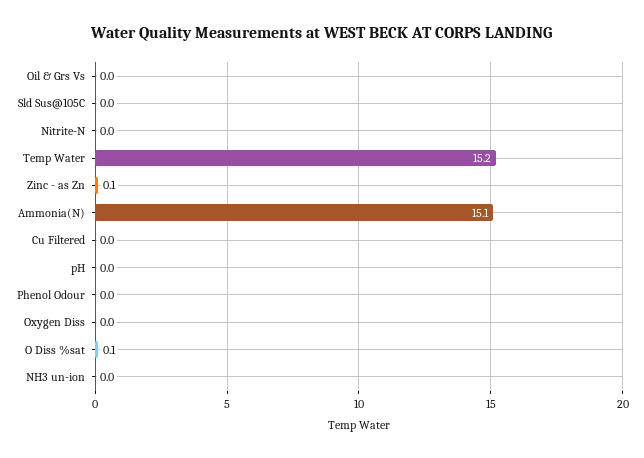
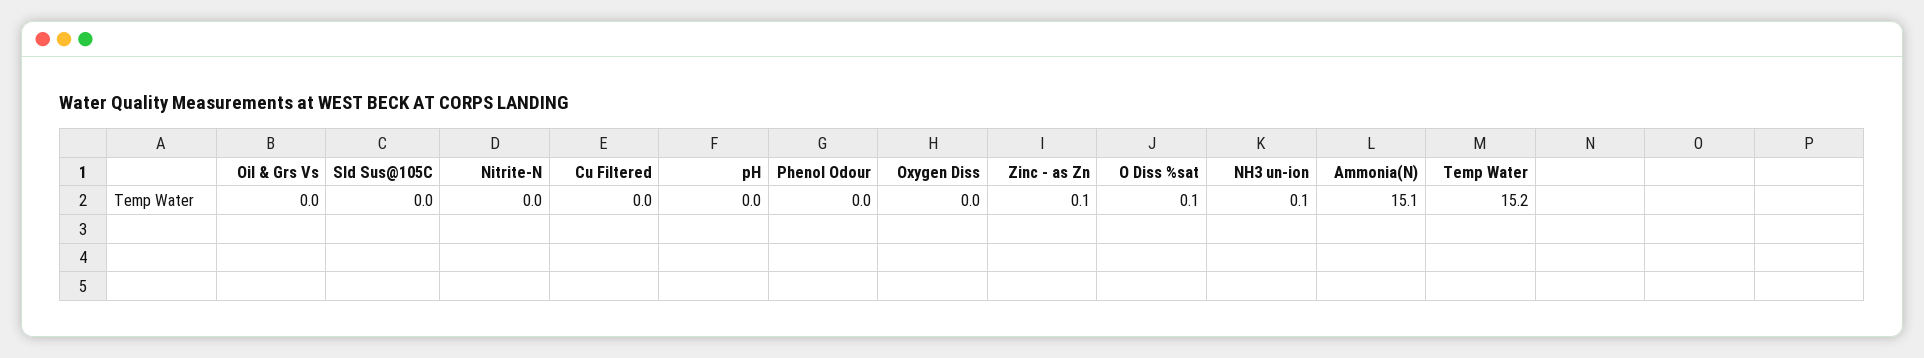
NH3 un-ion: 0 -> 0.1

